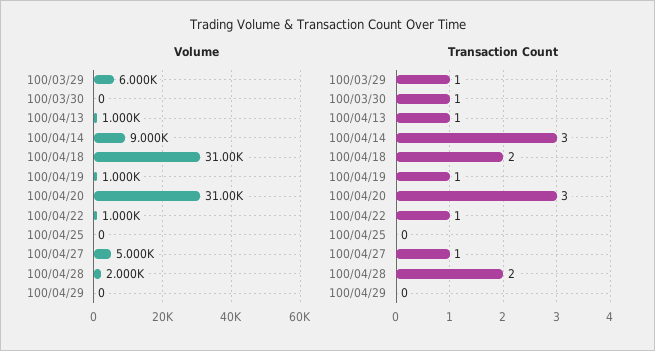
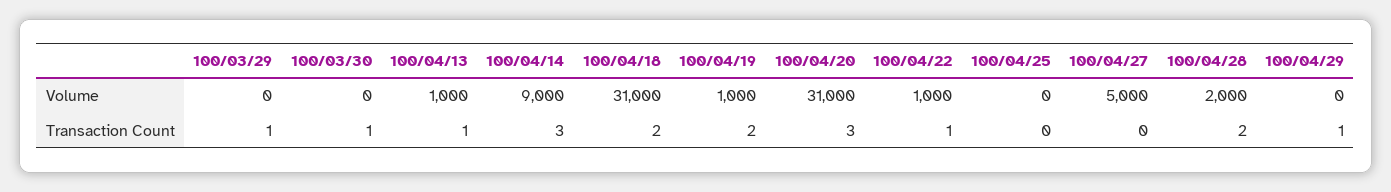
Volume, 100/03/29: 6000 -> 0
Transaction Count, 100/04/19: 1 -> 2
Transaction Count, 100/04/27: 1 -> 0
Transaction Count, 100/04/29: 0 -> 1

